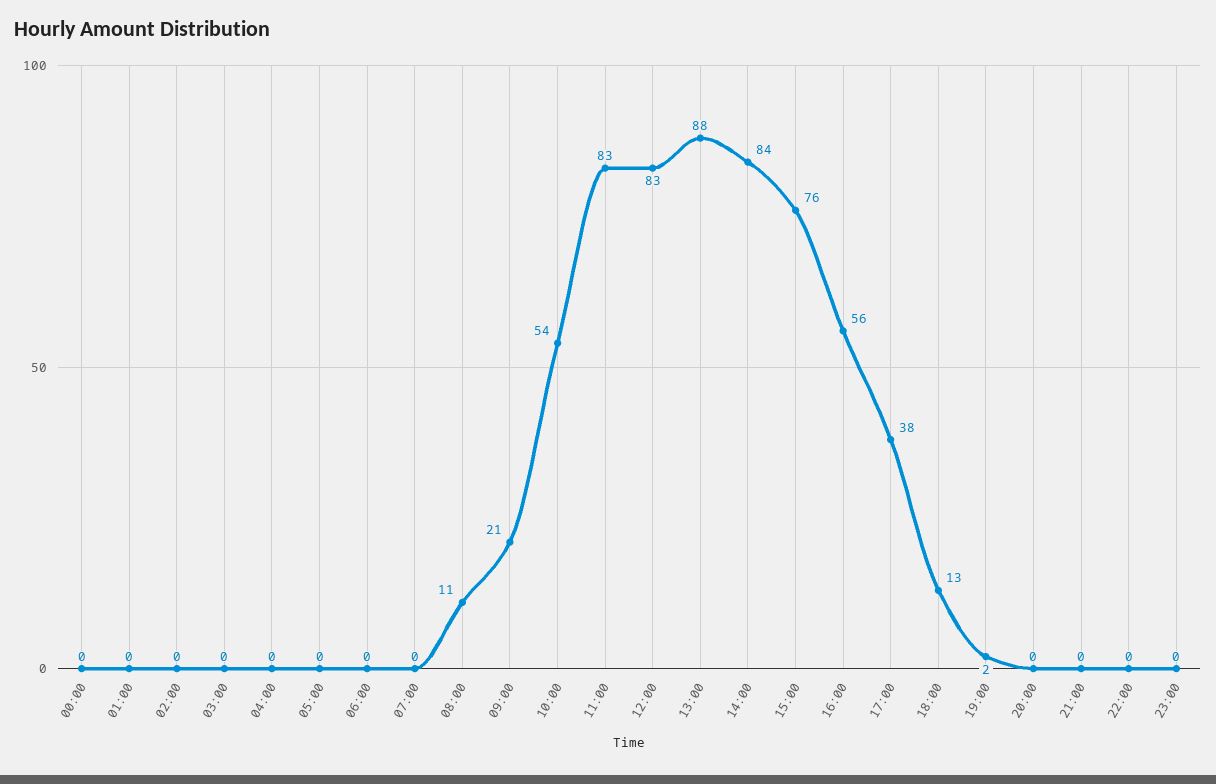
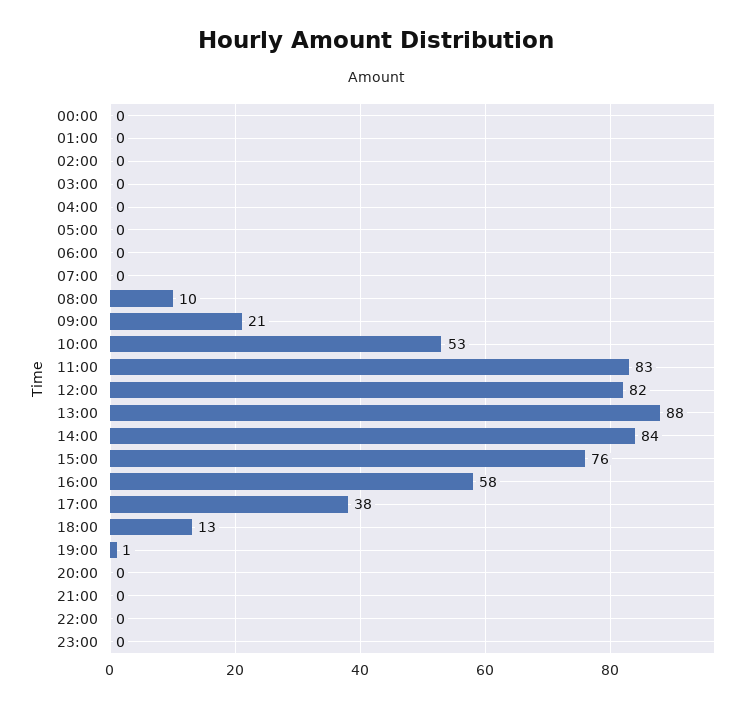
08:00: 11 -> 10
10:00: 54 -> 53
12:00: 83 -> 82
16:00: 56 -> 58
19:00: 2 -> 1

